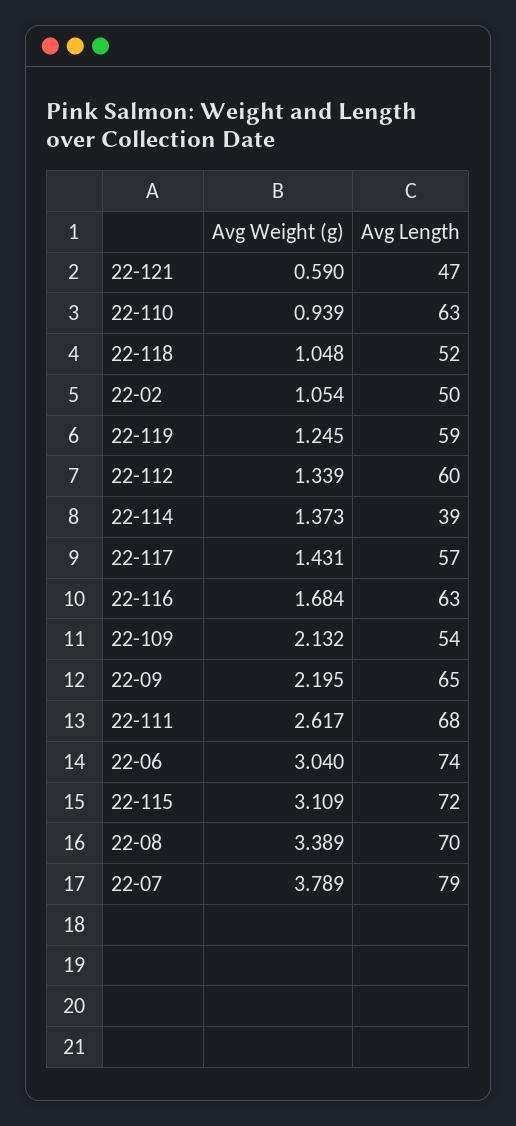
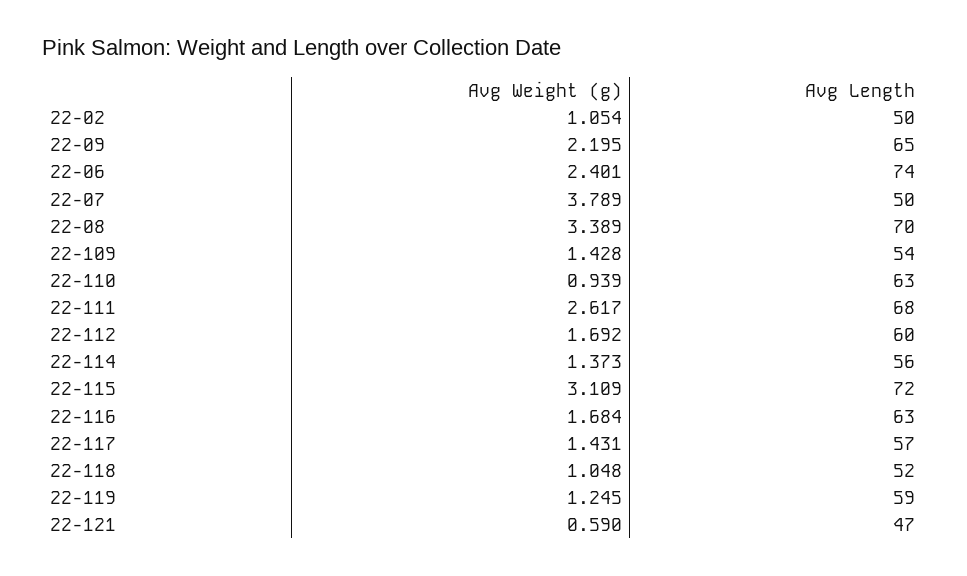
Avg Weight (g), 22-112: 1.339 -> 1.692
Avg Length, 22-114: 39 -> 56
Avg Weight (g), 22-109: 2.132 -> 1.428
Avg Weight (g), 22-06: 3.04 -> 2.401
Avg Length, 22-07: 79 -> 50

